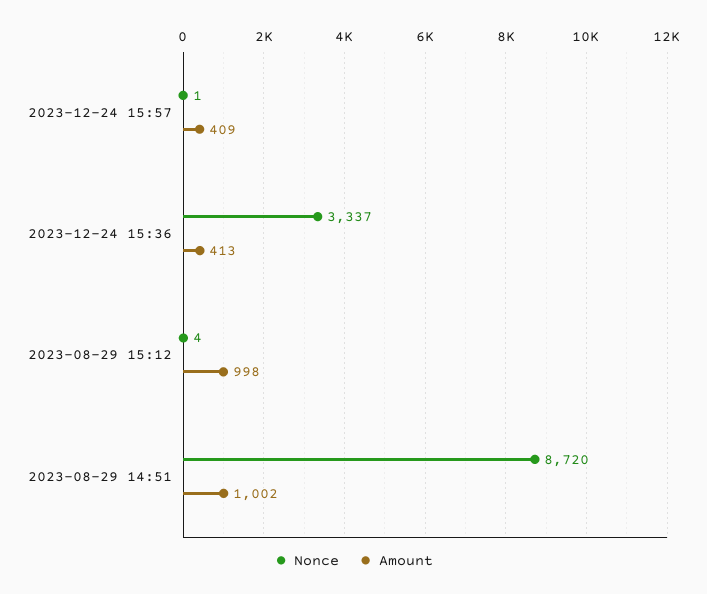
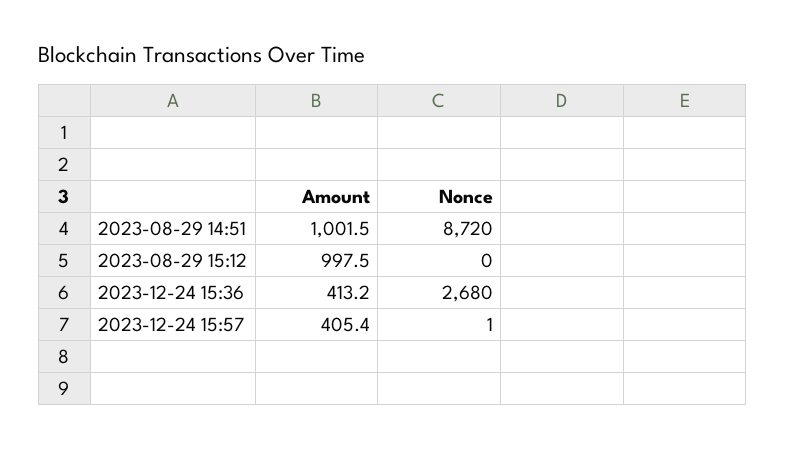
Amount, 2023-12-24 15:57: 409 -> 405.4
Nonce, 2023-12-24 15:36: 3337 -> 2680
Nonce, 2023-08-29 15:12: 4 -> 0

